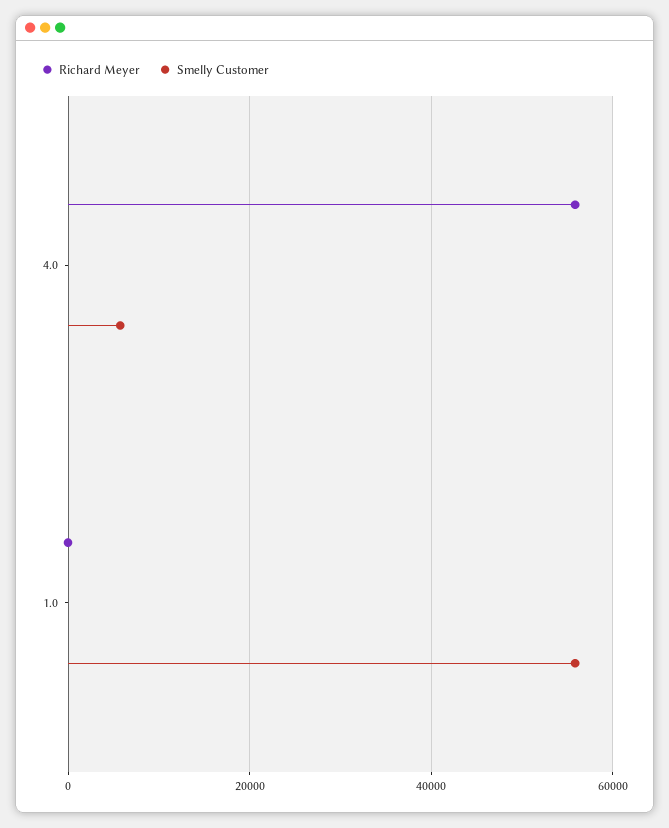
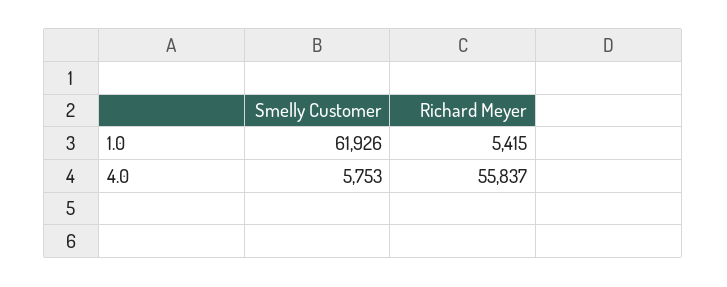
Richard Meyer, 1.0: 0 -> 5415
Smelly Customer, 1.0: 56000 -> 61926

